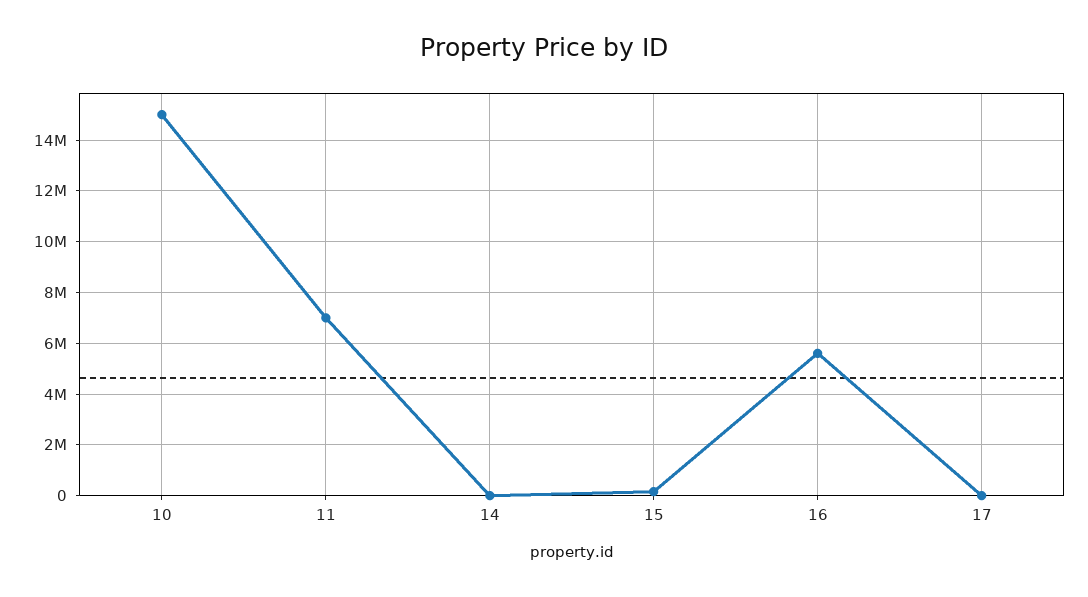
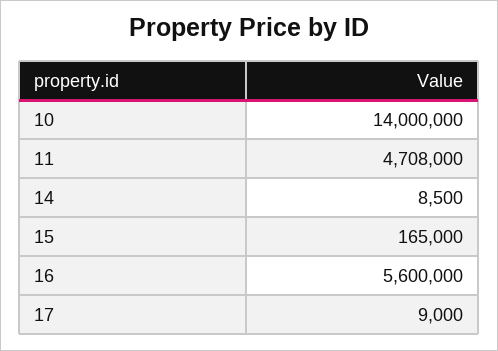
10: 15000000 -> 14000000
11: 7000000 -> 4708000

